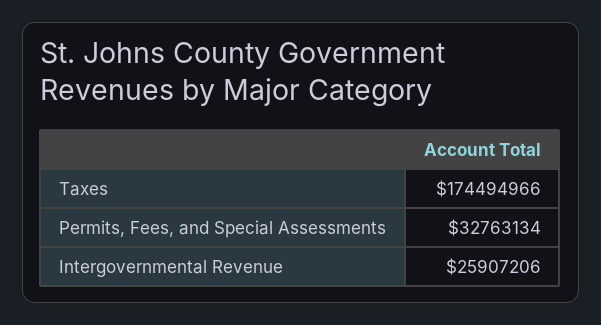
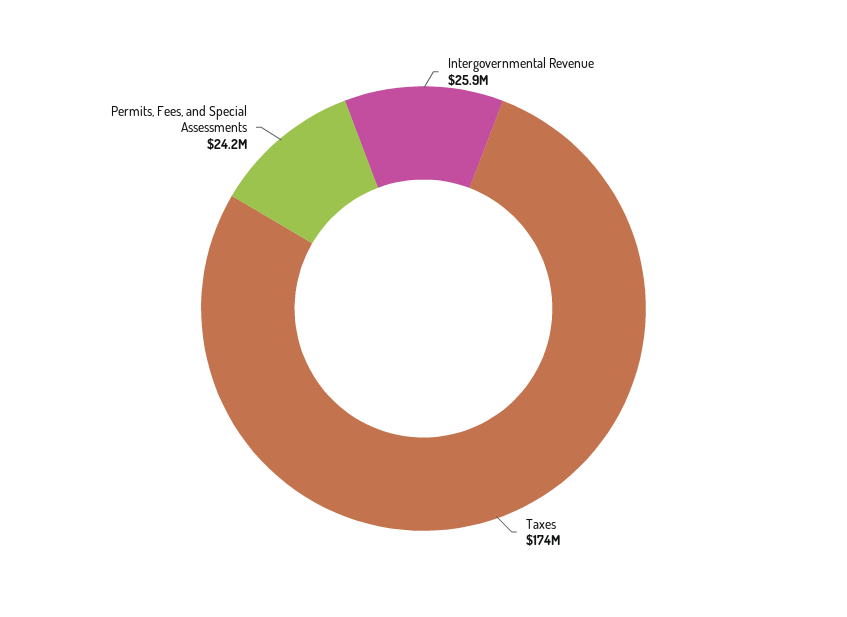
Permits, Fees, and Special Assessments: 32763134 -> 24200000

